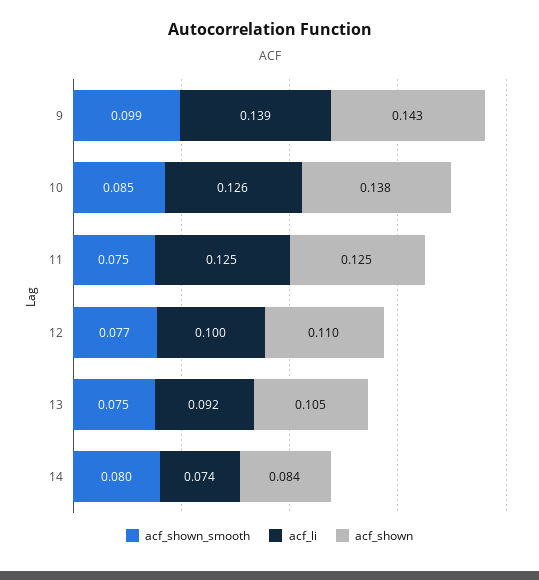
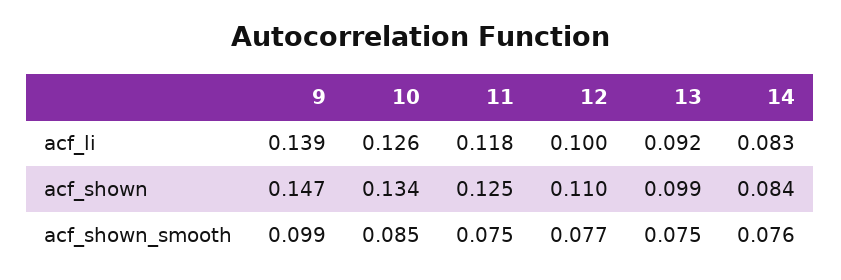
acf_shown, 9: 0.143 -> 0.147
acf_shown, 10: 0.138 -> 0.134
acf_li, 11: 0.125 -> 0.118
acf_shown, 13: 0.105 -> 0.099
acf_shown_smooth, 14: 0.08 -> 0.076
acf_li, 14: 0.074 -> 0.083

